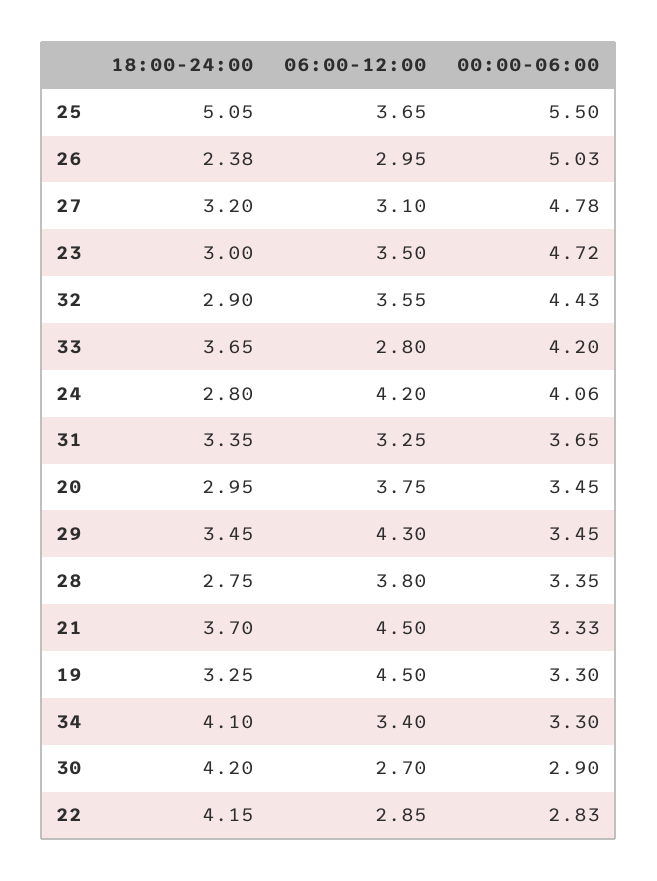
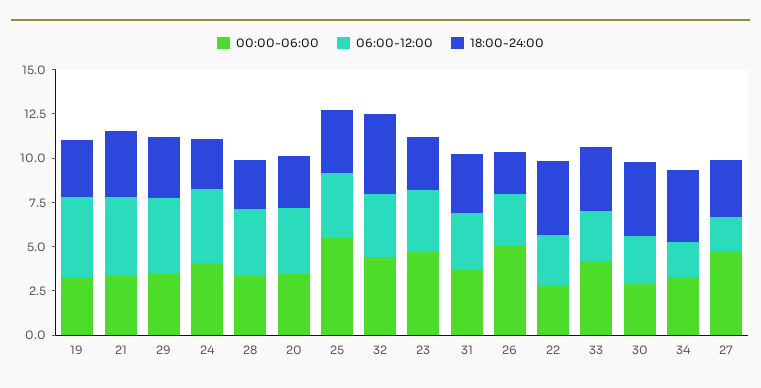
18:00-24:00, 25: 5.05 -> 3.5
06:00-12:00, 27: 3.1 -> 2
18:00-24:00, 32: 2.9 -> 4.5
06:00-12:00, 34: 3.4 -> 2

